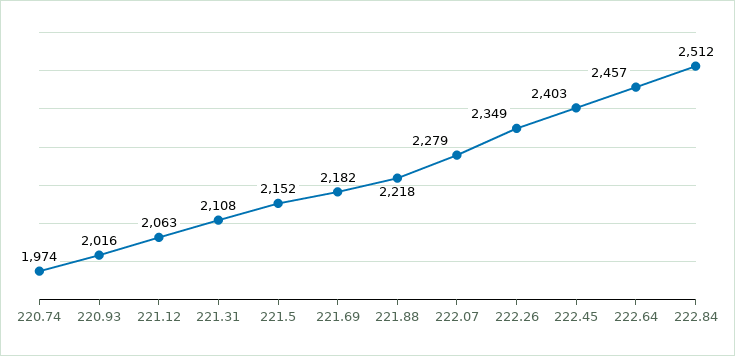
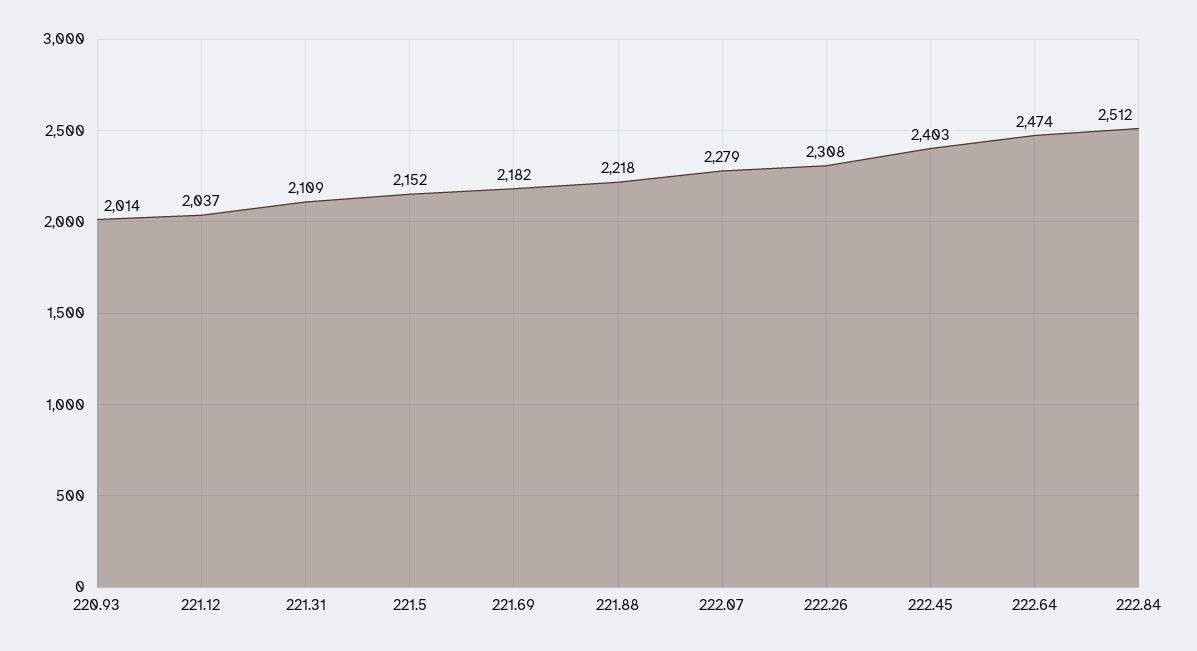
220.74: 1974 -> none
220.93: 2016 -> 2014
221.12: 2063 -> 2037
221.31: 2108 -> 2109
222.26: 2349 -> 2308
222.64: 2457 -> 2474

